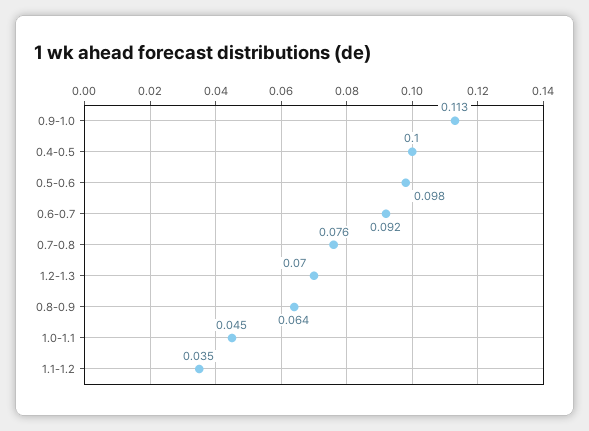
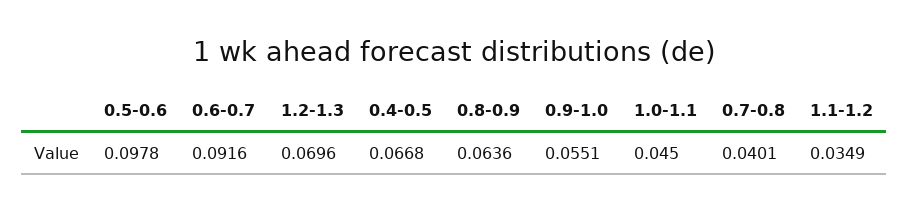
0.9-1.0: 0.113 -> 0.0551
0.4-0.5: 0.1 -> 0.0668
0.7-0.8: 0.076 -> 0.0401

